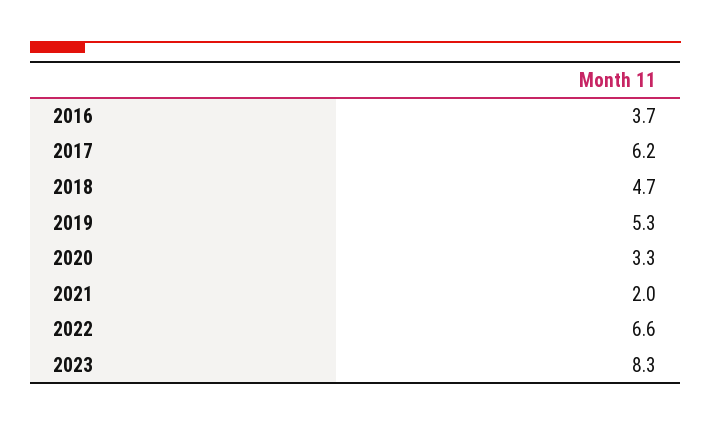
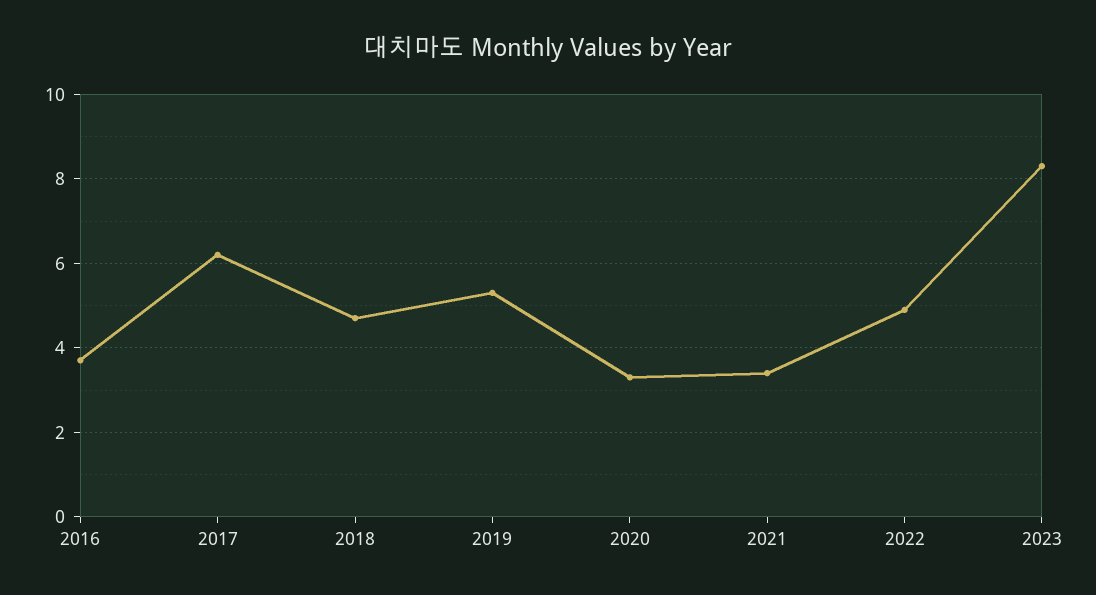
2021: 2 -> 3.5
2022: 6.6 -> 5

